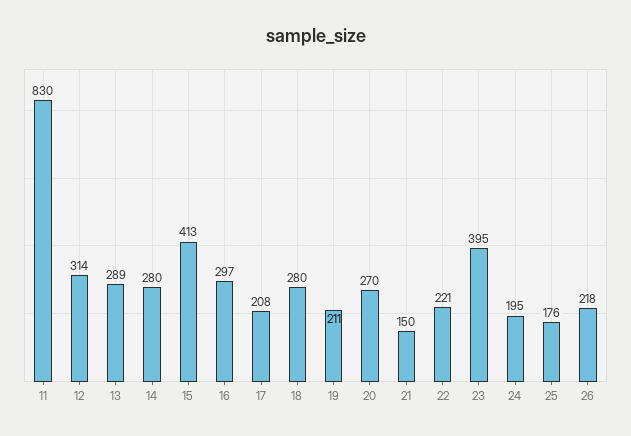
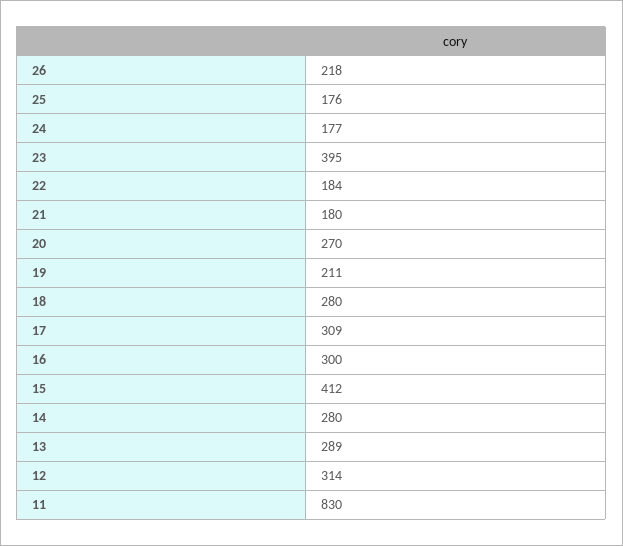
15: 413 -> 412
16: 297 -> 300
17: 208 -> 309
21: 150 -> 180
22: 221 -> 184
24: 195 -> 177

